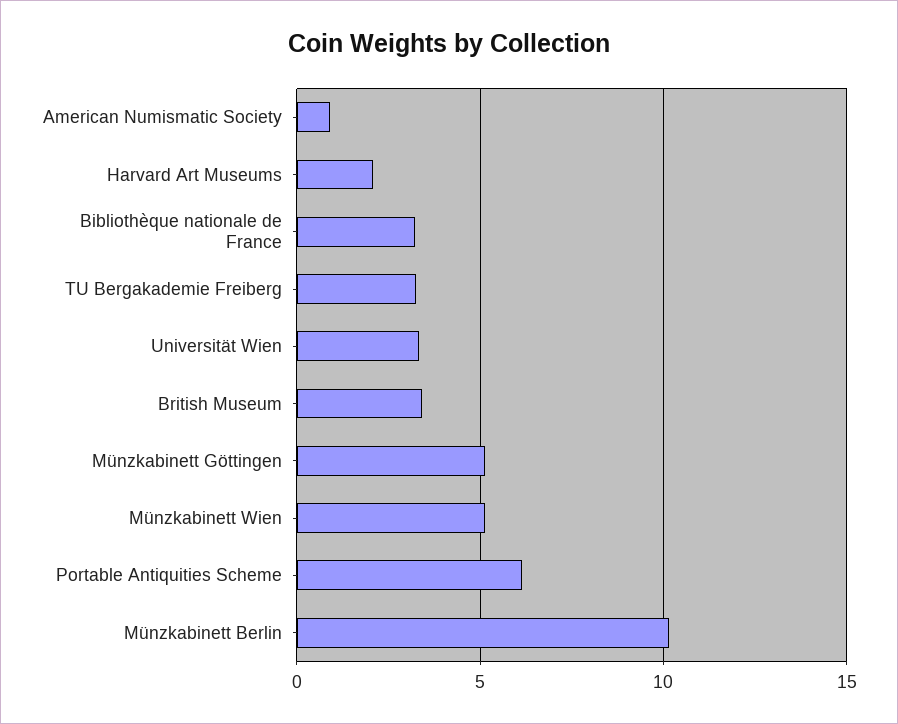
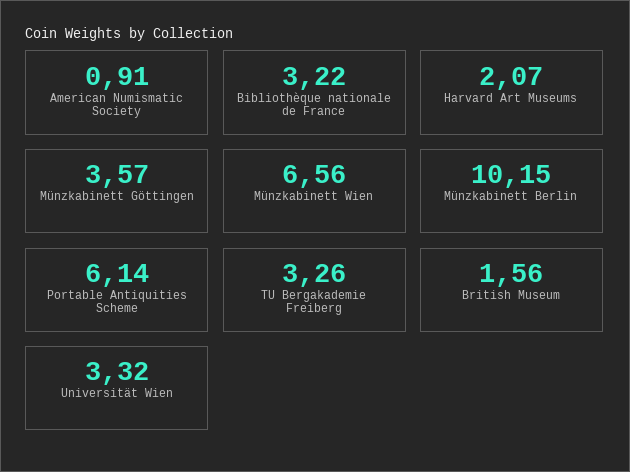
British Museum: 3.5 -> 1.56
Münzkabinett Göttingen: 5 -> 3.57
Münzkabinett Wien: 5 -> 6.56

